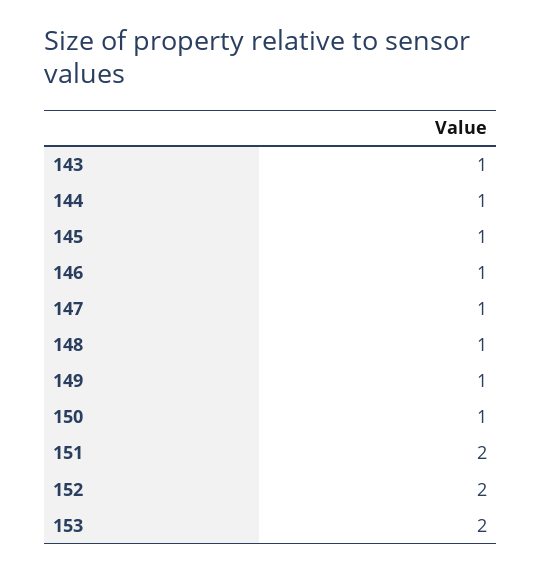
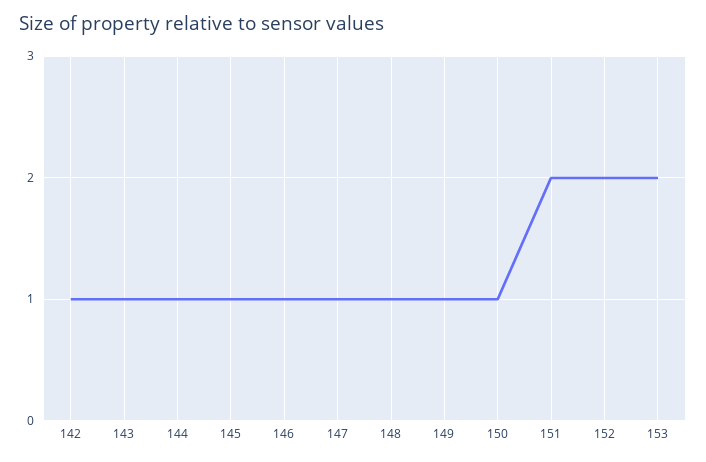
142: none -> 1

